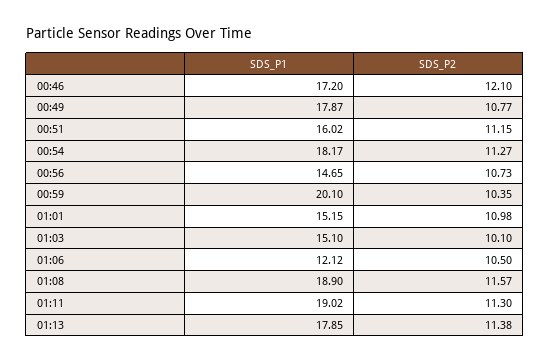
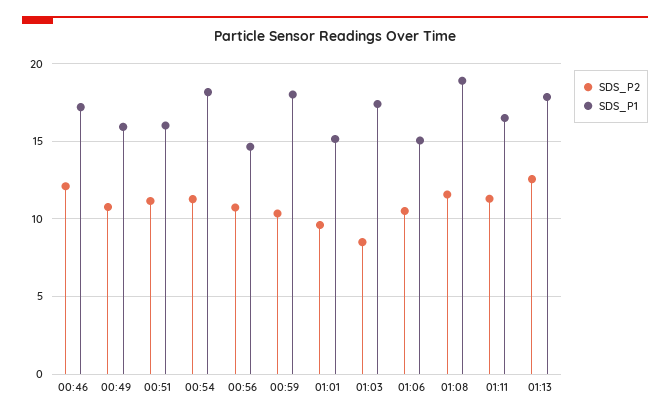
SDS_P1, 00:49: 17.87 -> 16
SDS_P1, 00:59: 20.1 -> 18
SDS_P2, 01:01: 10.98 -> 9.5
SDS_P1, 01:03: 15.1 -> 17.5
SDS_P2, 01:03: 10.1 -> 8.5
SDS_P1, 01:06: 12.12 -> 15
SDS_P1, 01:11: 19.02 -> 16.5
SDS_P2, 01:13: 11.38 -> 12.5

